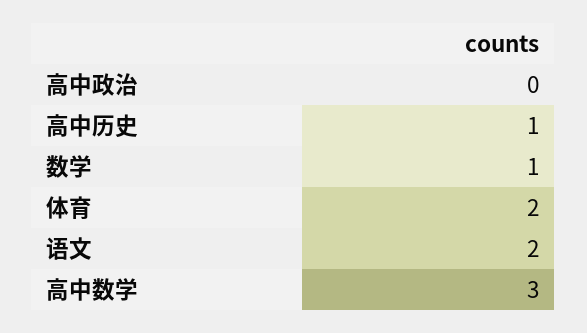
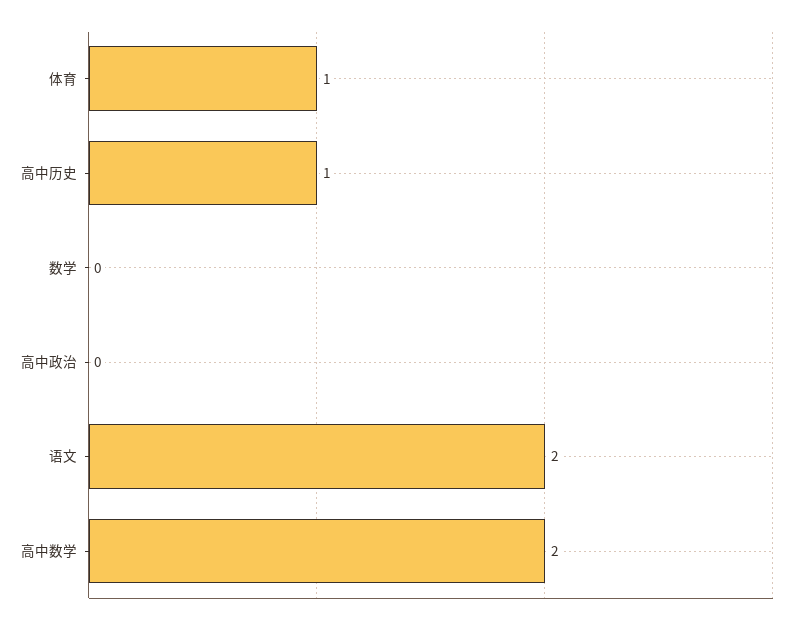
数学: 1 -> 0
体育: 2 -> 1
高中数学: 3 -> 2

